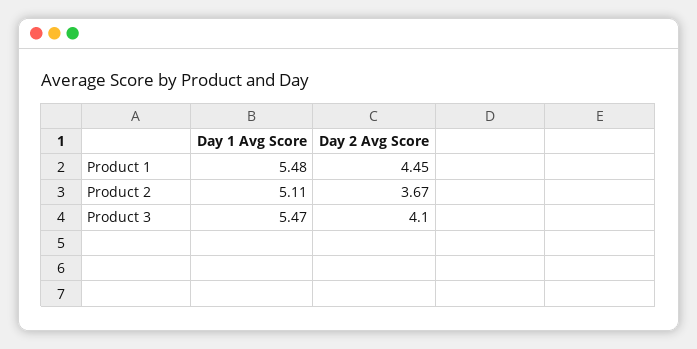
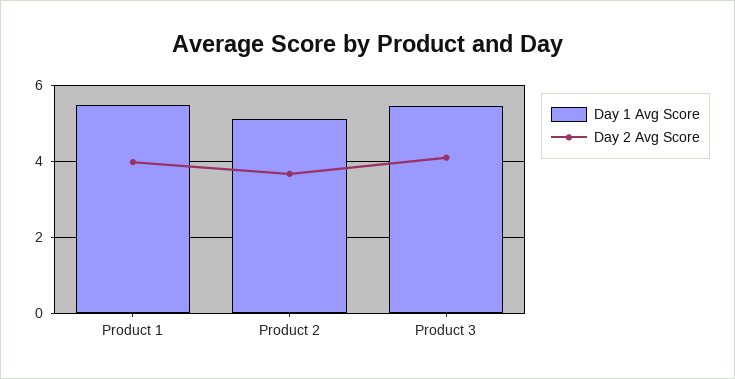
Day 2 Avg Score, Product 1: 4.45 -> 4

